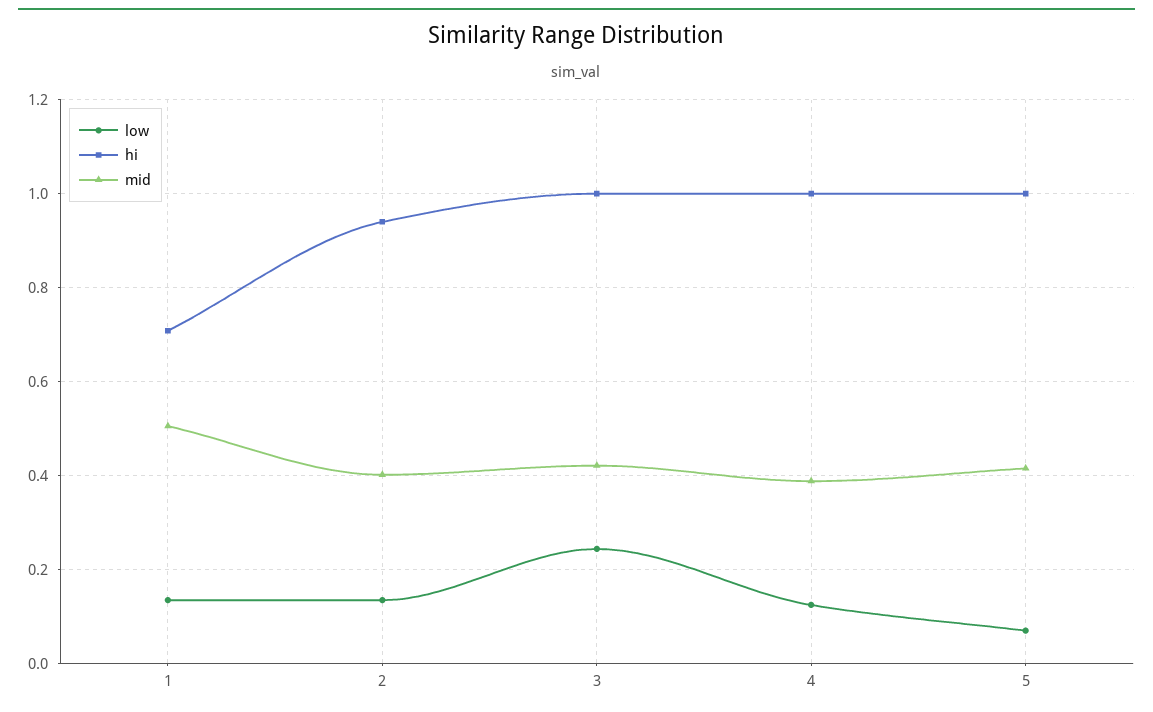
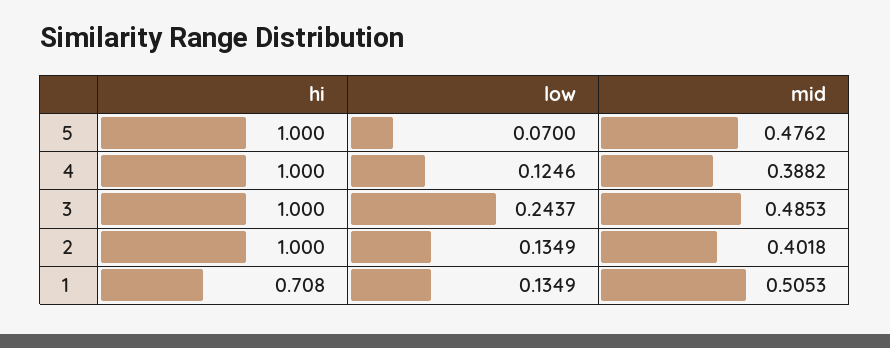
hi, 2: 0.94 -> 1
mid, 3: 0.42 -> 0.4853
mid, 5: 0.42 -> 0.4762

